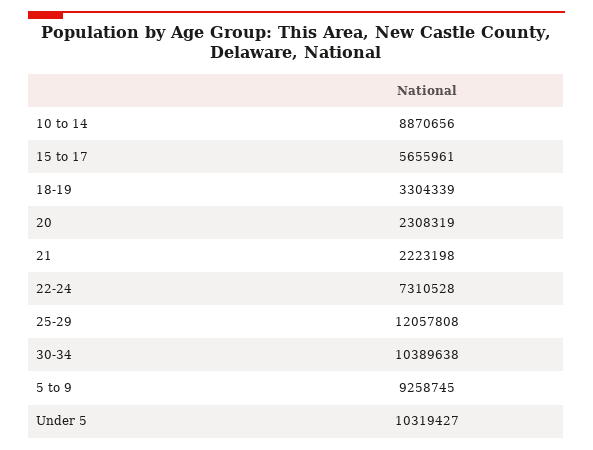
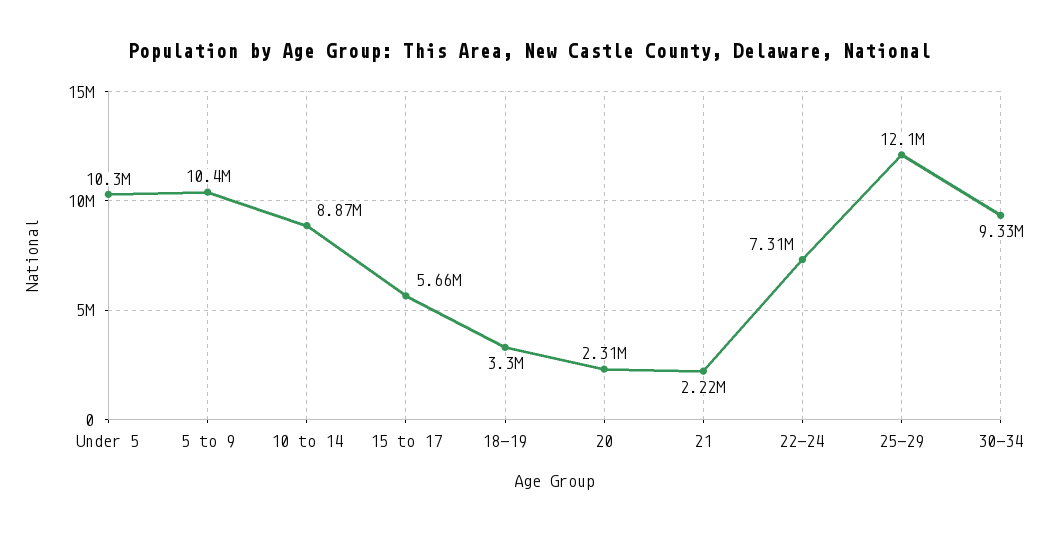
30-34: 10389638 -> 9330000
5 to 9: 9258745 -> 10400000

